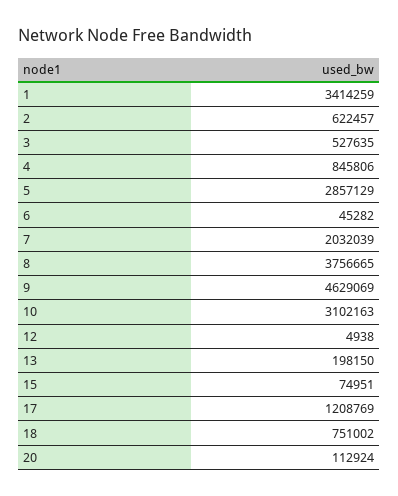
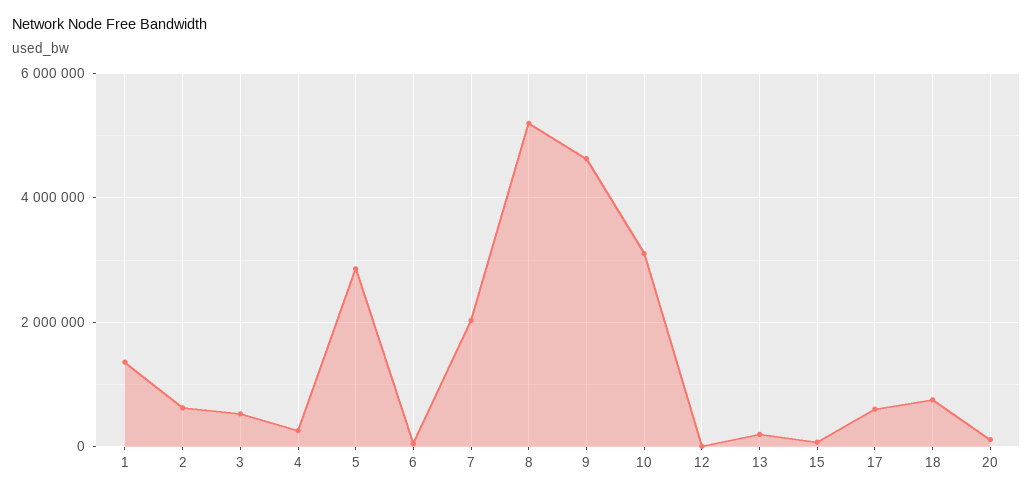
1: 3414259 -> 1400000
4: 845806 -> 200000
8: 3756665 -> 5200000
17: 1208769 -> 600000

